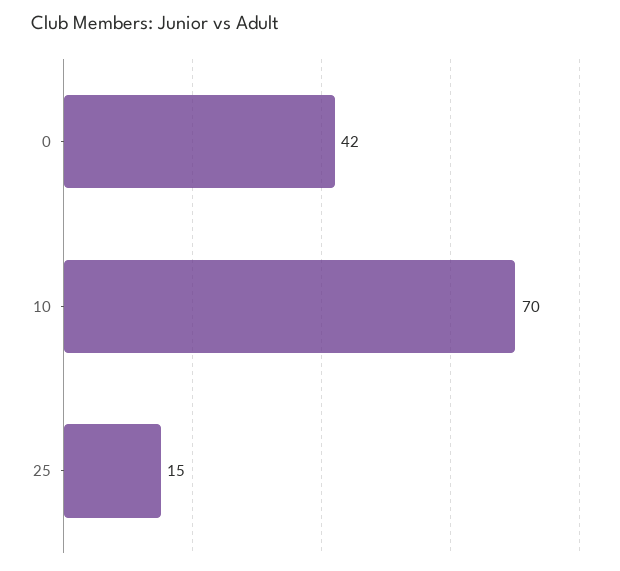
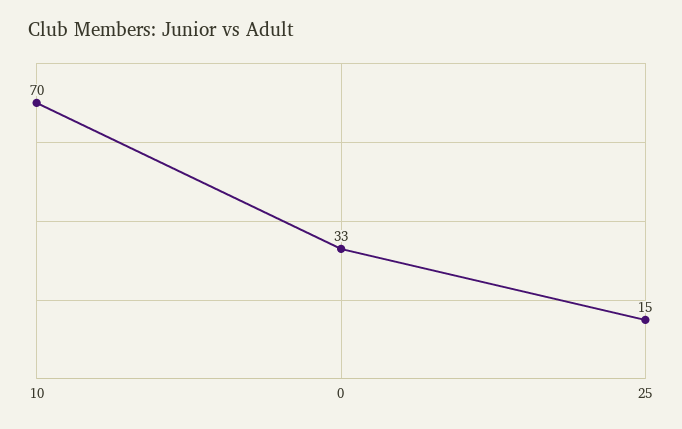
0: 42 -> 33

